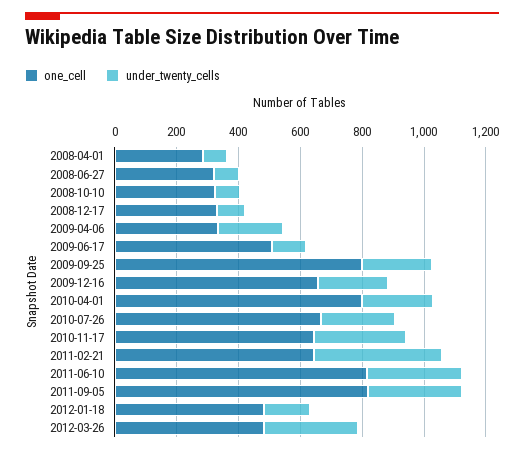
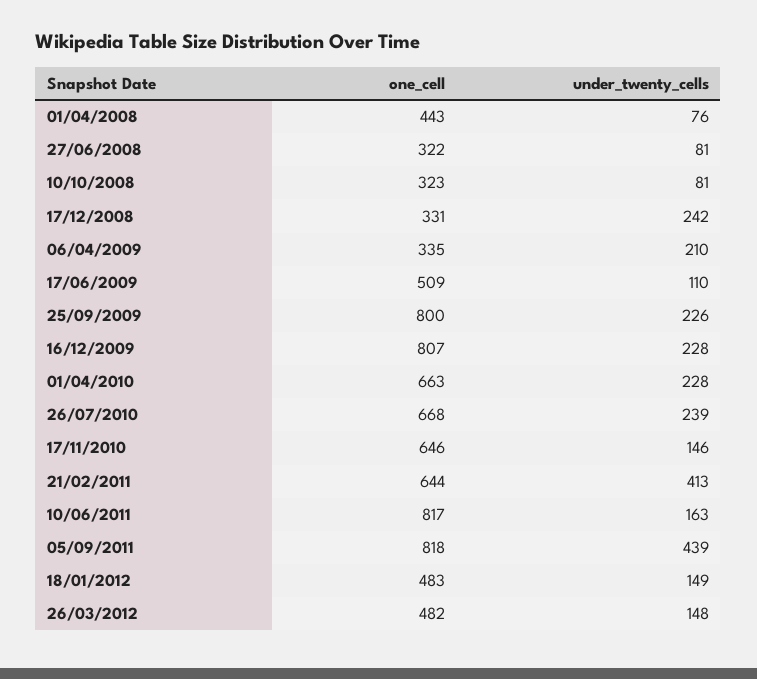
one_cell, 2008-04-01: 300 -> 443
under_twenty_cells, 2008-12-17: 100 -> 242
one_cell, 2009-12-16: 650 -> 807
one_cell, 2010-04-01: 800 -> 663
under_twenty_cells, 2010-11-17: 300 -> 146
under_twenty_cells, 2011-06-10: 300 -> 163
under_twenty_cells, 2011-09-05: 300 -> 439
under_twenty_cells, 2012-03-26: 300 -> 148

